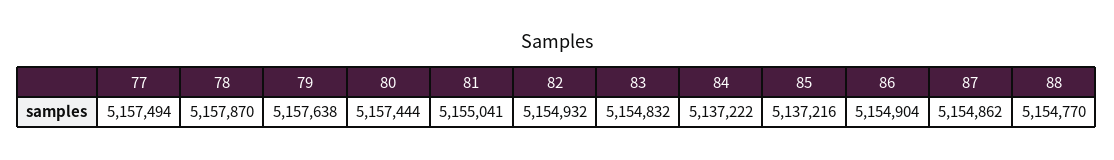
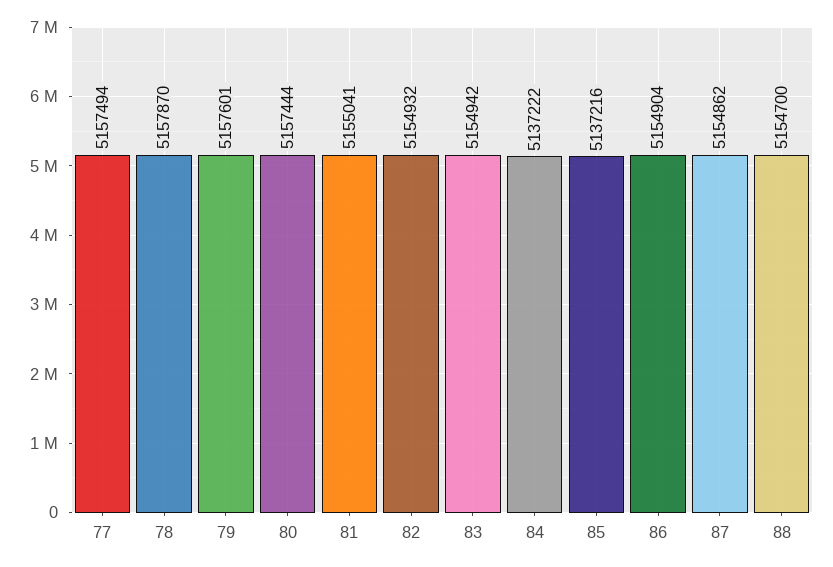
79: 5157638 -> 5157601
83: 5154832 -> 5154942
88: 5154770 -> 5154700

